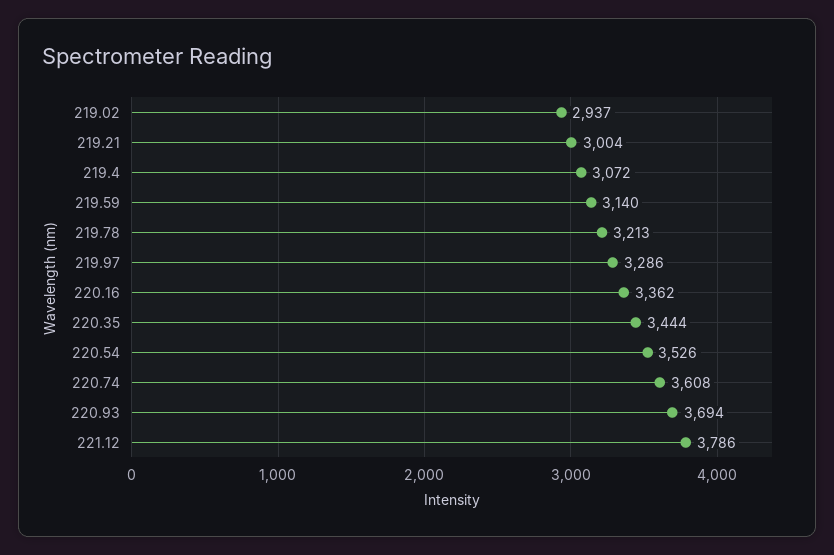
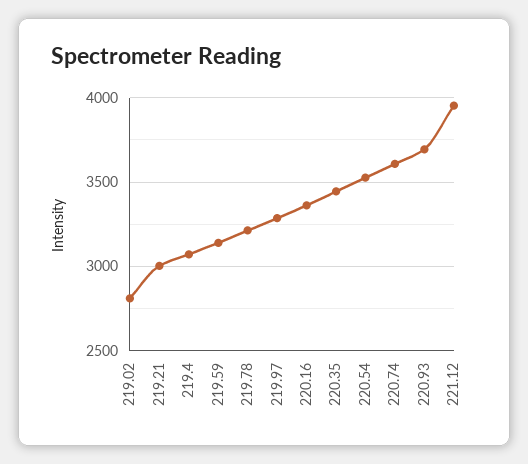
219.02: 2937 -> 2800
221.12: 3786 -> 3950

